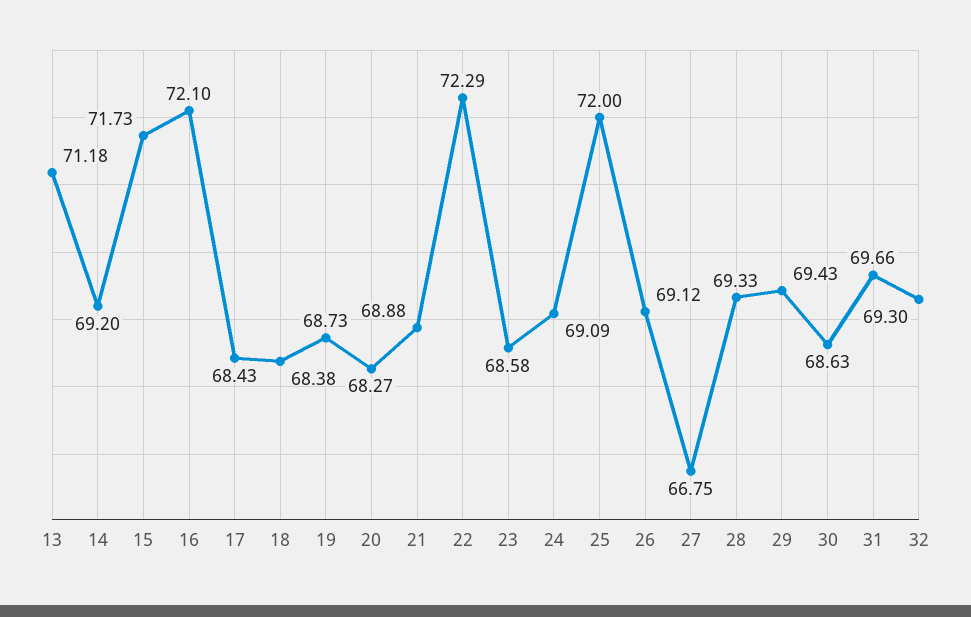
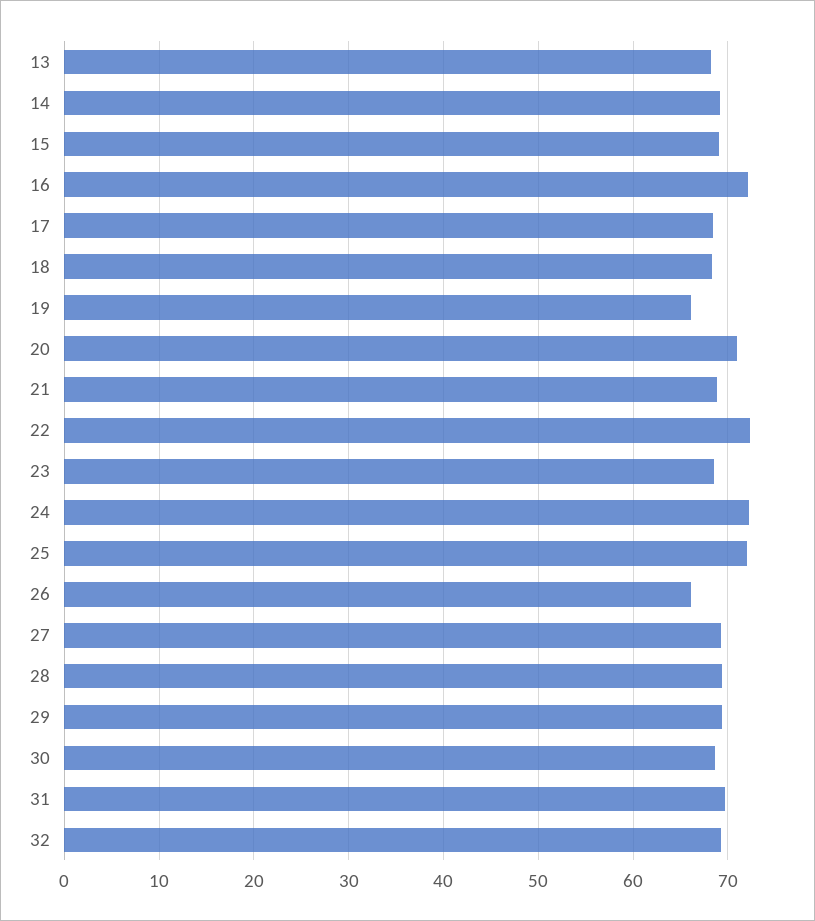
13: 71.18 -> 68
15: 71.73 -> 69
19: 68.73 -> 66
20: 68.27 -> 71
24: 69.09 -> 72
26: 69.12 -> 66
27: 66.75 -> 69

